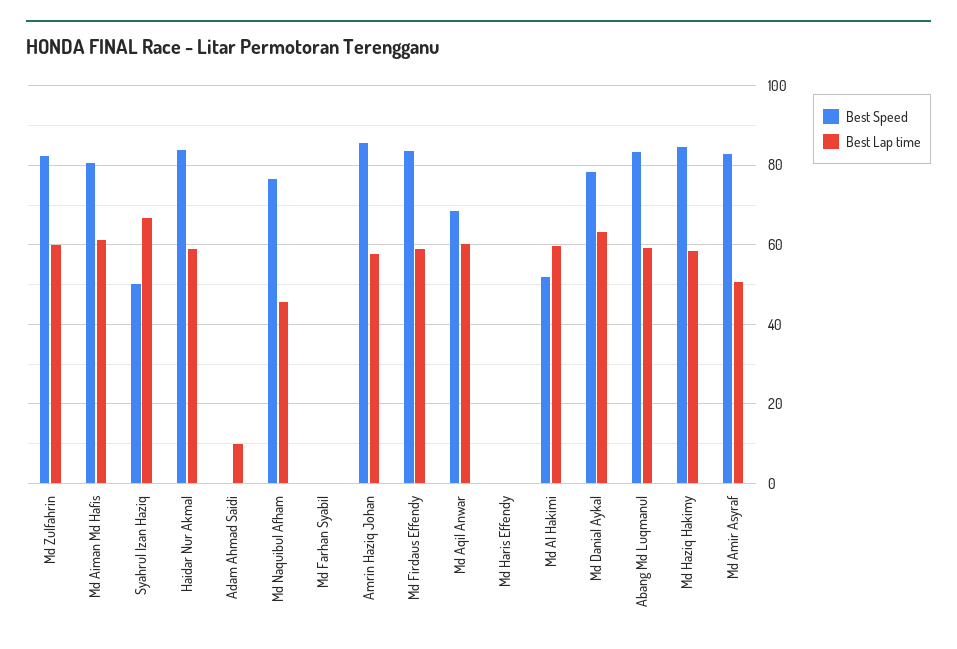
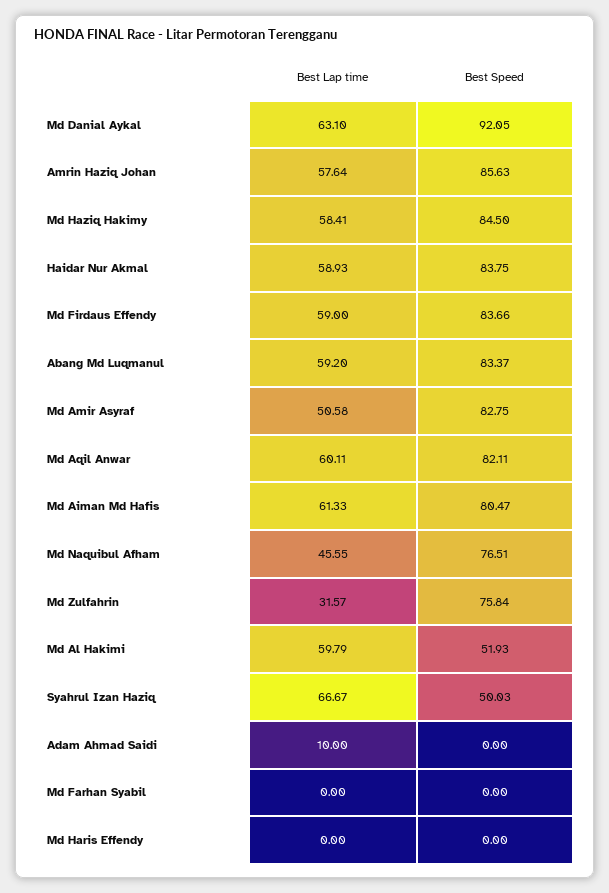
Best Speed, Md Zulfahrin: 82 -> 75.84
Best Lap time, Md Zulfahrin: 60 -> 31.57
Best Speed, Md Aqil Anwar: 68 -> 82.11
Best Speed, Md Danial Aykal: 78 -> 92.05

